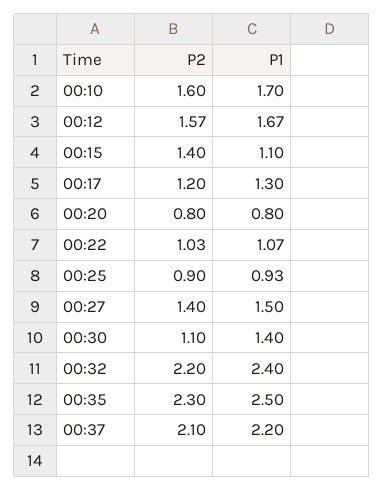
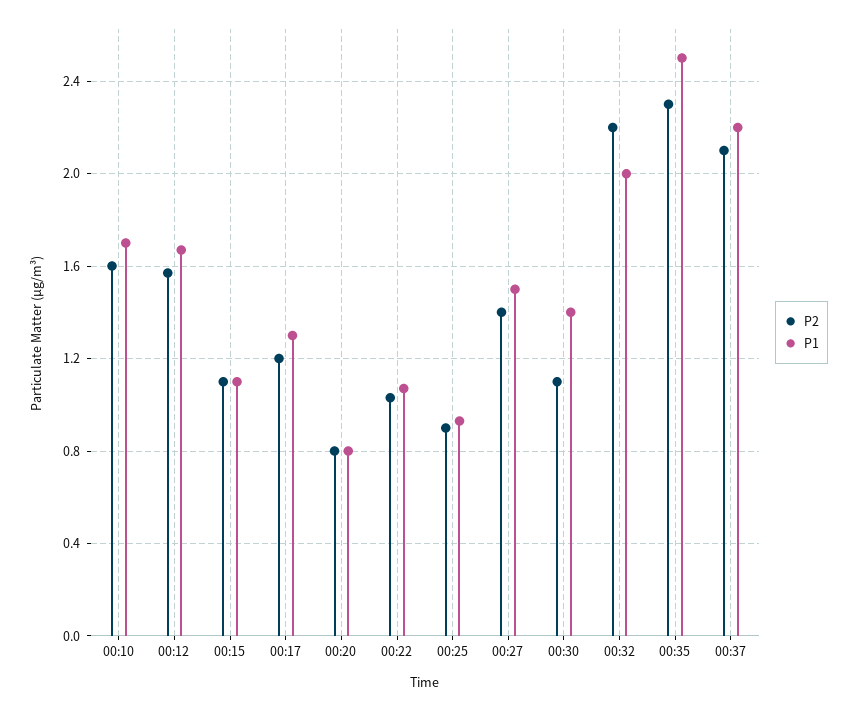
P2, 00:15: 1.4 -> 1.1
P1, 00:32: 2.4 -> 2

